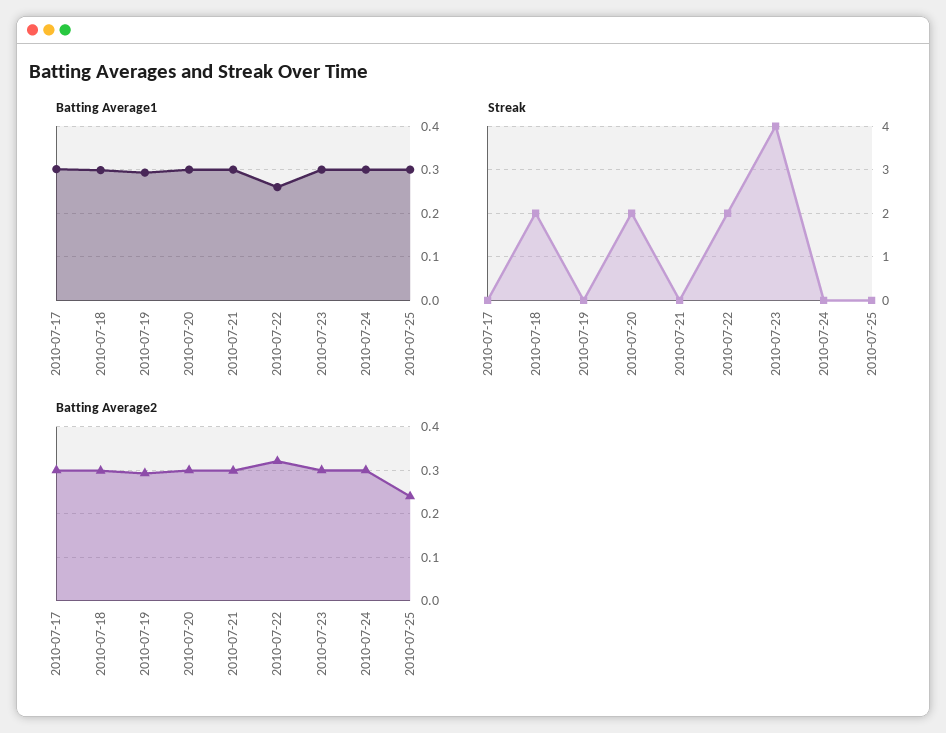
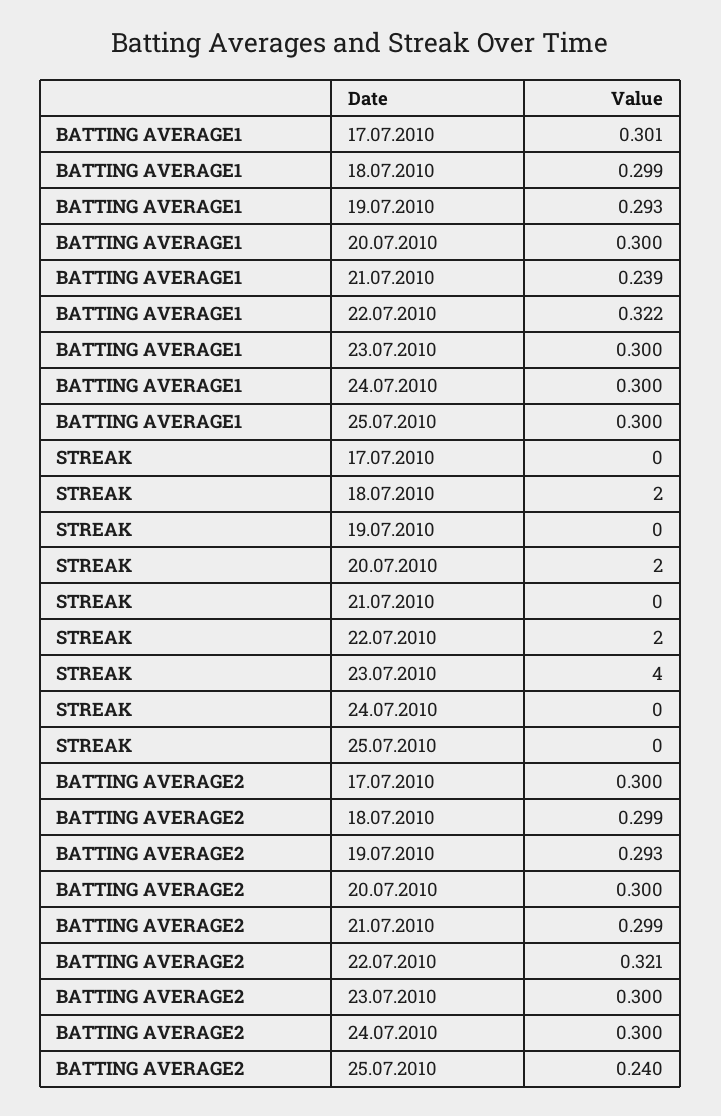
Batting Average1, 2010-07-21: 0.3 -> 0.239
Batting Average1, 2010-07-22: 0.26 -> 0.322

